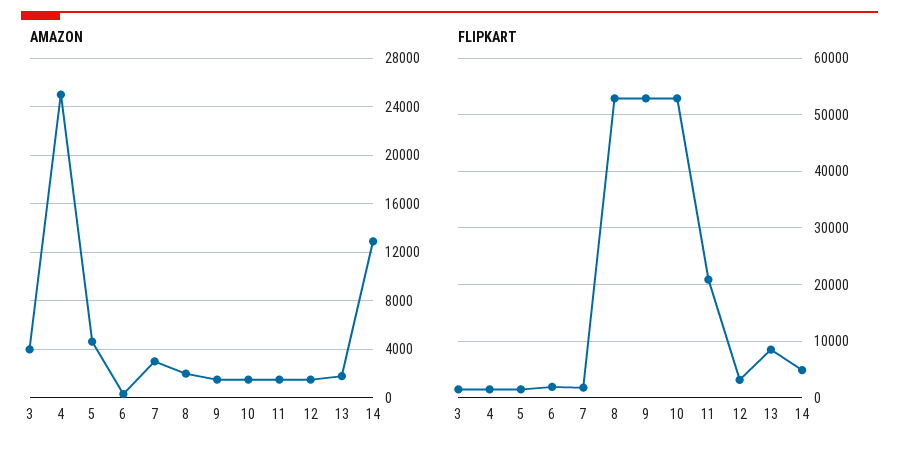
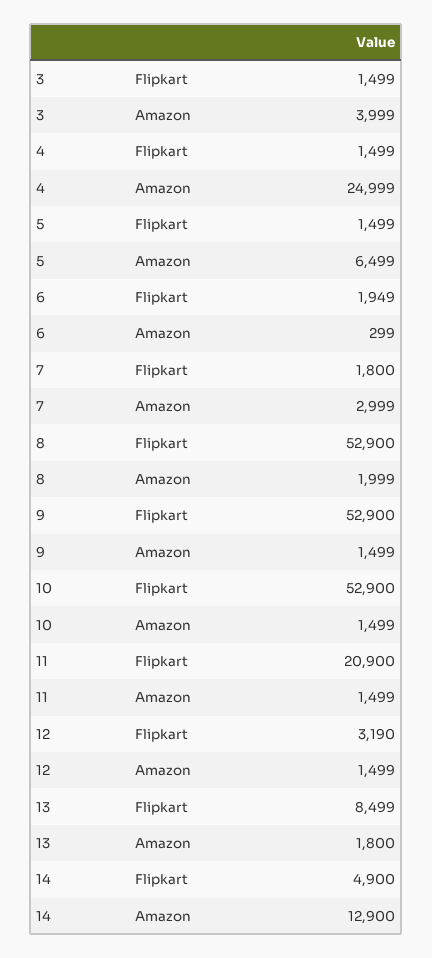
AMAZON, 5: 4500 -> 6499

